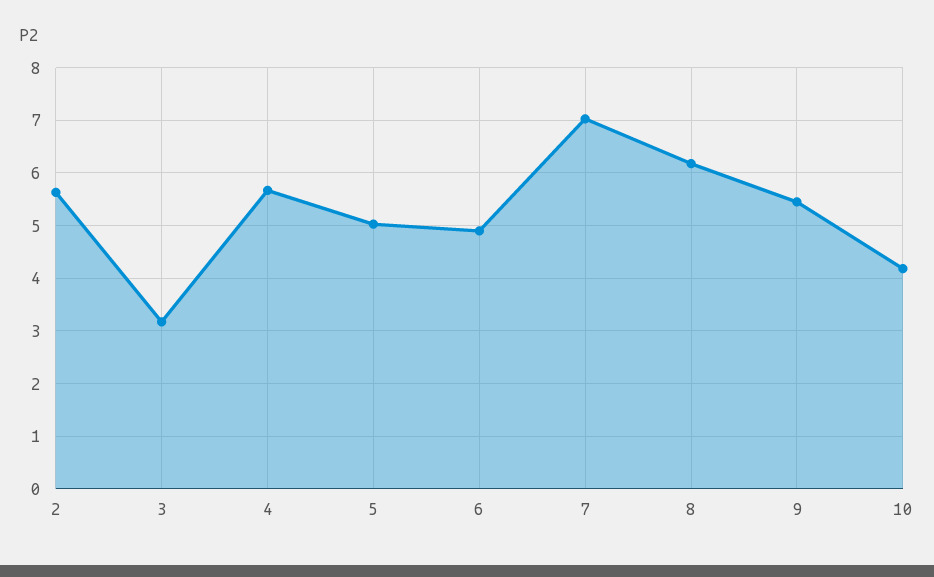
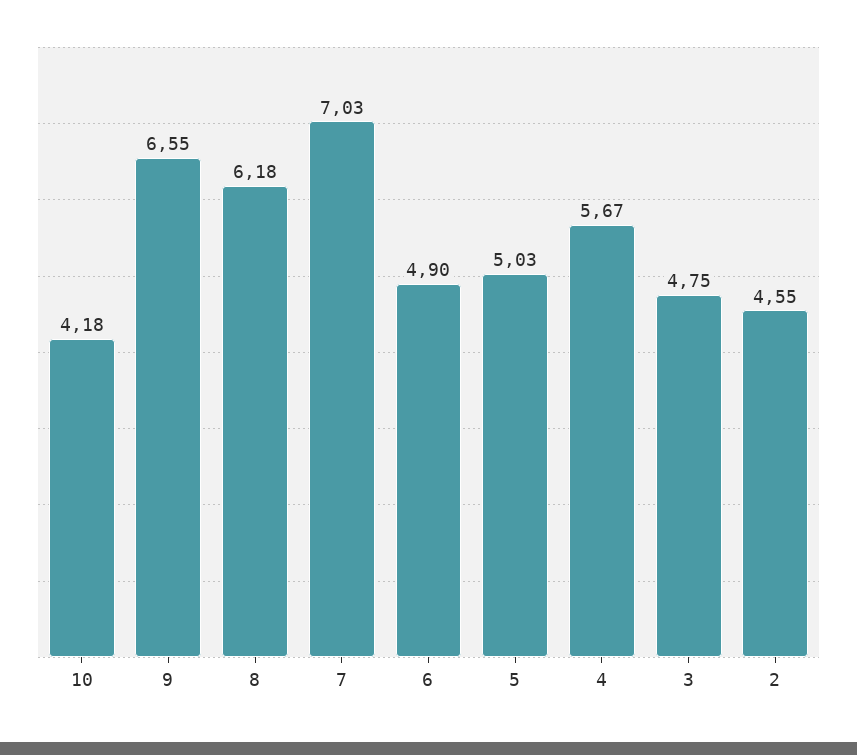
2: 5.6 -> 4.55
3: 3.2 -> 4.75
9: 5.4 -> 6.55

